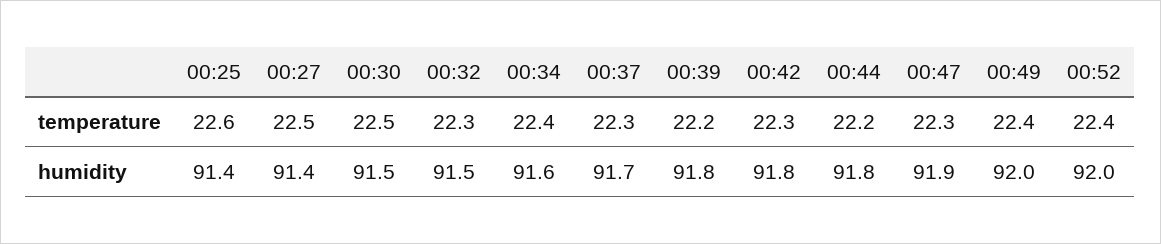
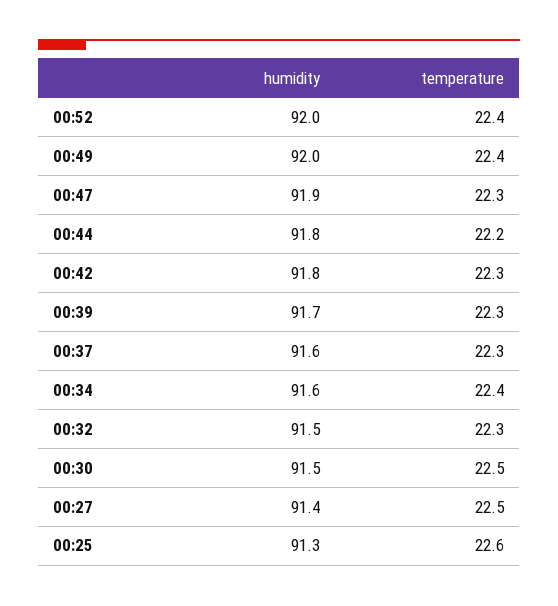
00:39, temperature: 22.2 -> 22.3
00:25, humidity: 91.4 -> 91.3
00:37, humidity: 91.7 -> 91.6
00:39, humidity: 91.8 -> 91.7

